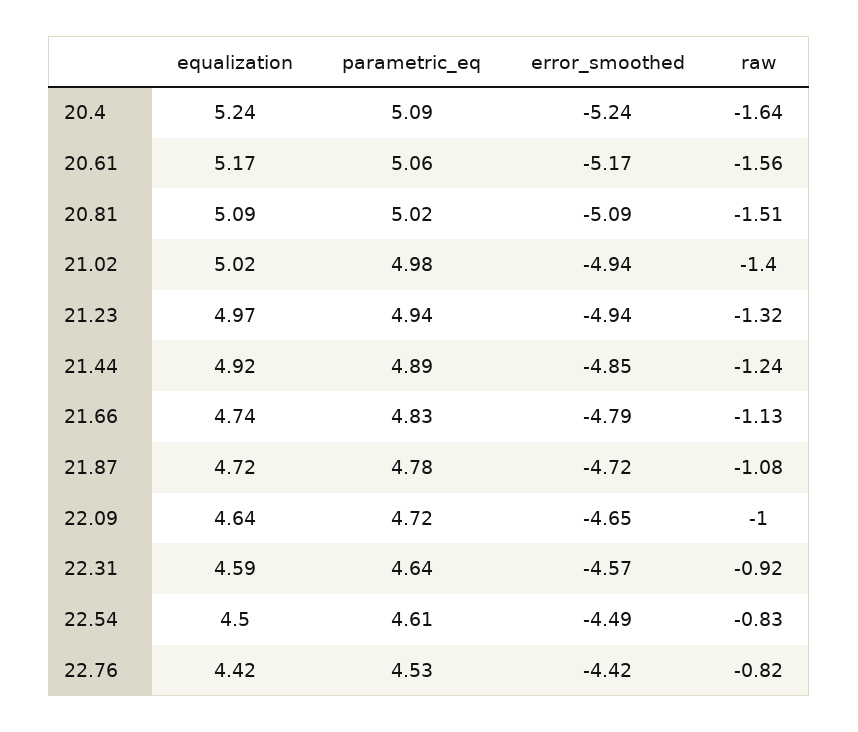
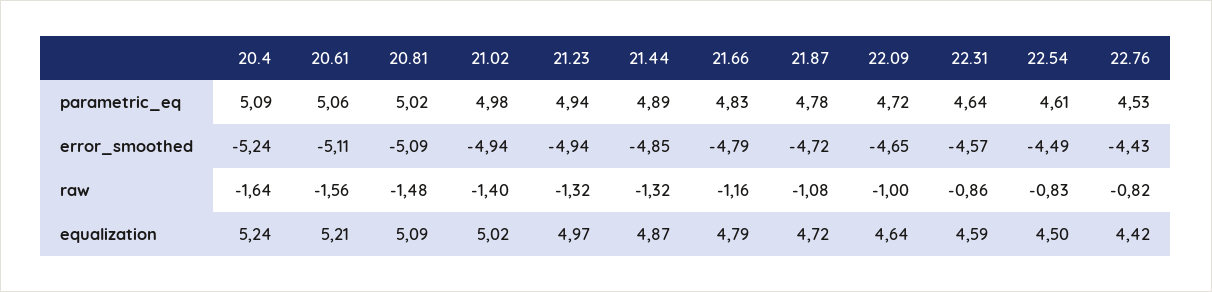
equalization, 20.61: 5.17 -> 5.21
error_smoothed, 20.61: -5.17 -> -5.11
raw, 20.81: -1.51 -> -1.48
equalization, 21.44: 4.92 -> 4.87
raw, 21.44: -1.24 -> -1.32
equalization, 21.66: 4.74 -> 4.79
raw, 21.66: -1.13 -> -1.16
raw, 22.31: -0.92 -> -0.86
error_smoothed, 22.76: -4.42 -> -4.43

